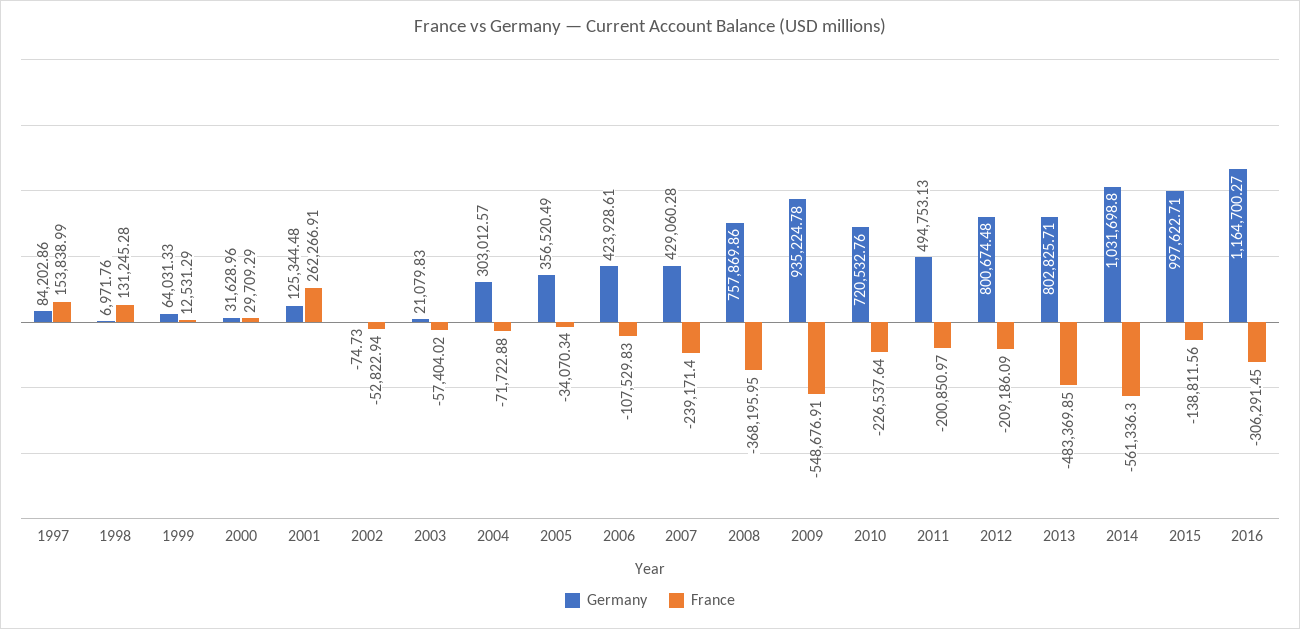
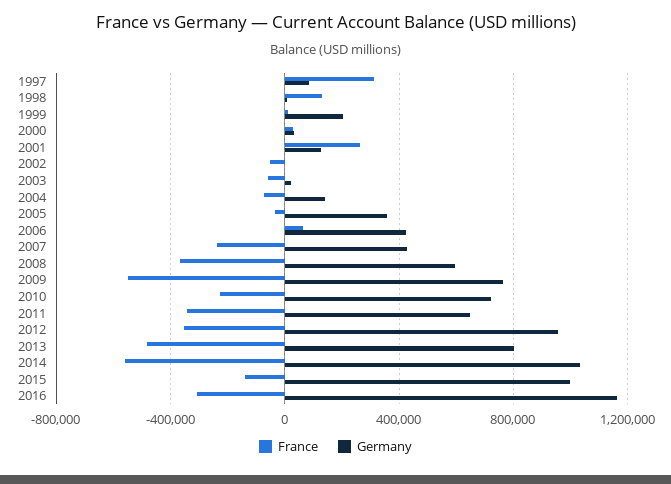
France, 1997: 153838.99 -> 300000
Germany, 1999: 64031.33 -> 200000
Germany, 2004: 303012.57 -> 150000
France, 2006: -107529.83 -> 50000
Germany, 2008: 757869.86 -> 600000
Germany, 2009: 935224.78 -> 750000
Germany, 2011: 494753.13 -> 650000
France, 2011: -200850.97 -> -350000
Germany, 2012: 800674.48 -> 950000
France, 2012: -209186.09 -> -350000

